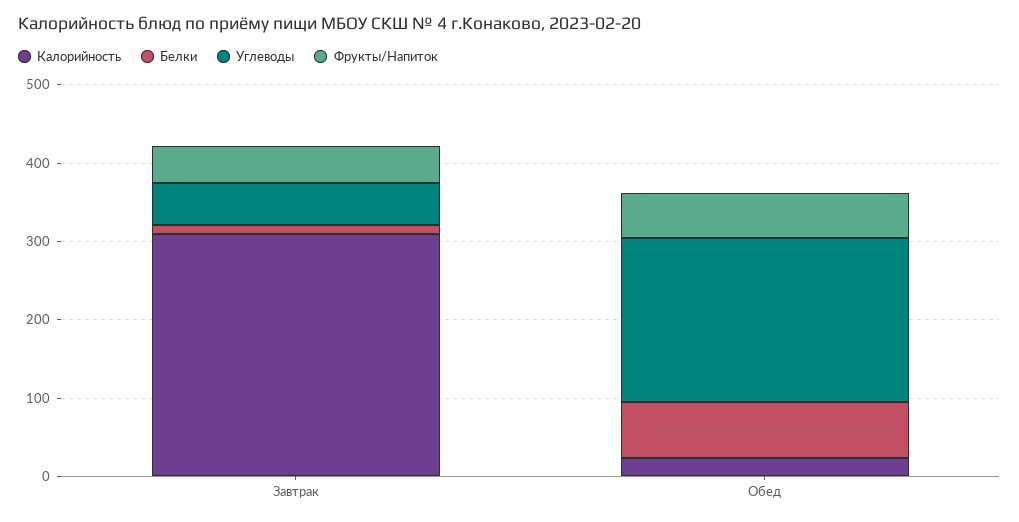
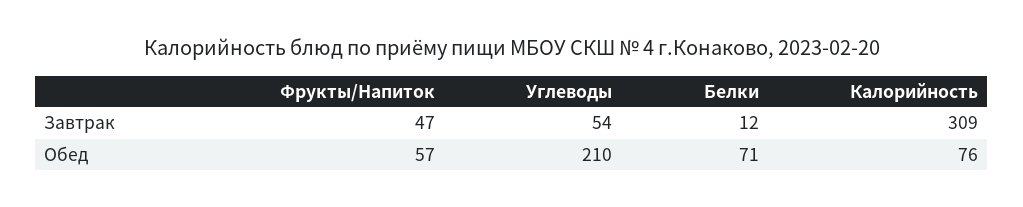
Калорийность, Обед: 20 -> 76

